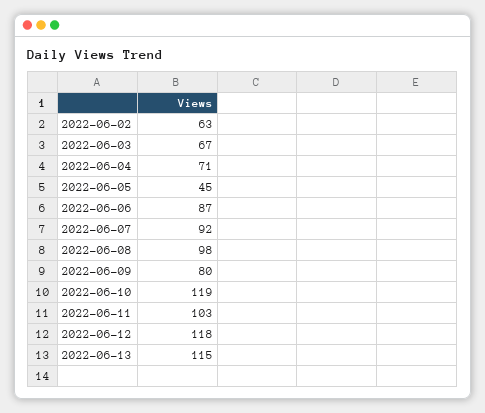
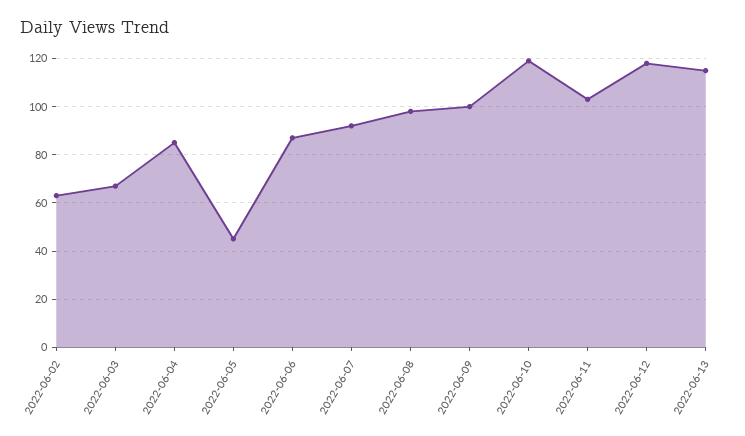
2022-06-04: 71 -> 85
2022-06-09: 80 -> 100

